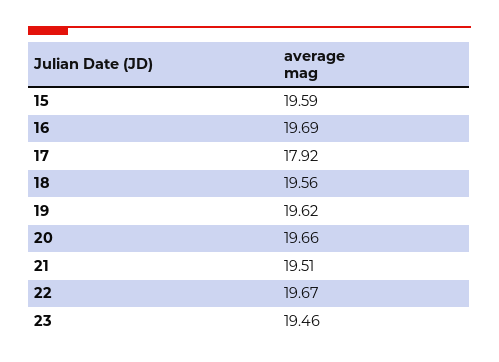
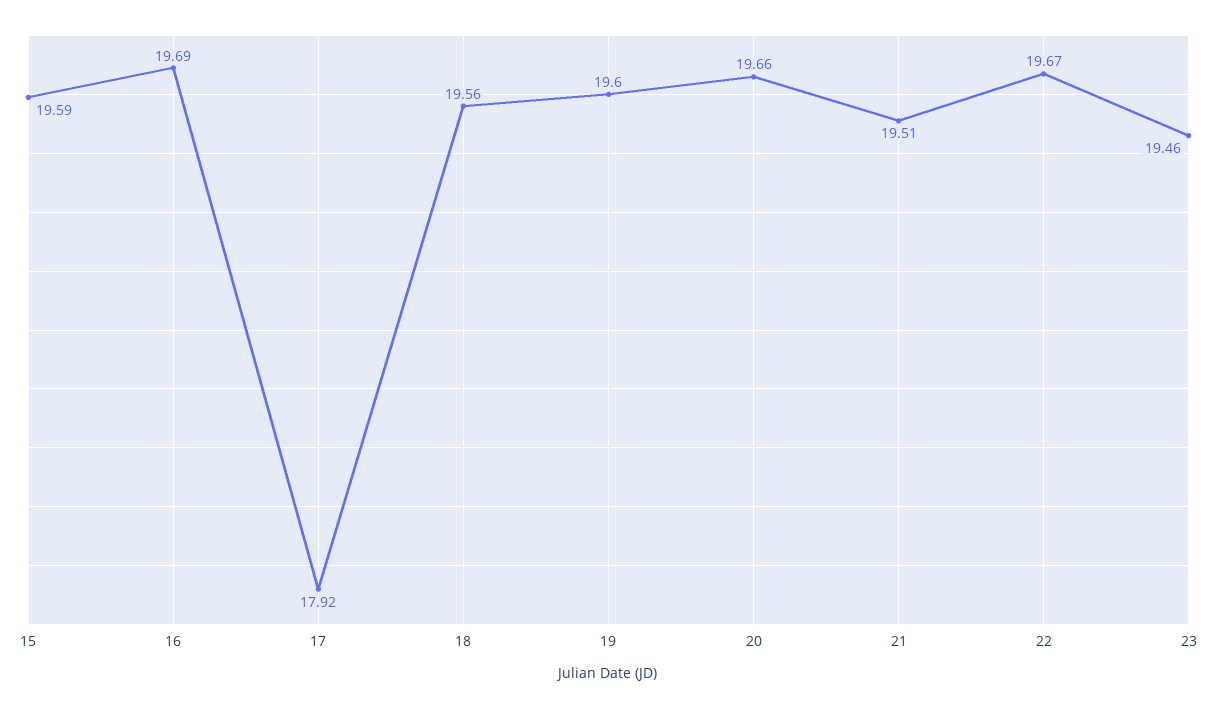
19: 19.62 -> 19.6

